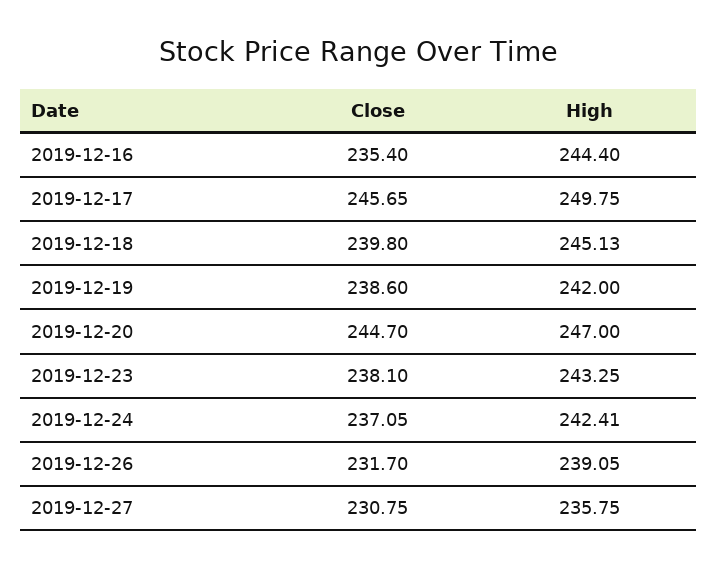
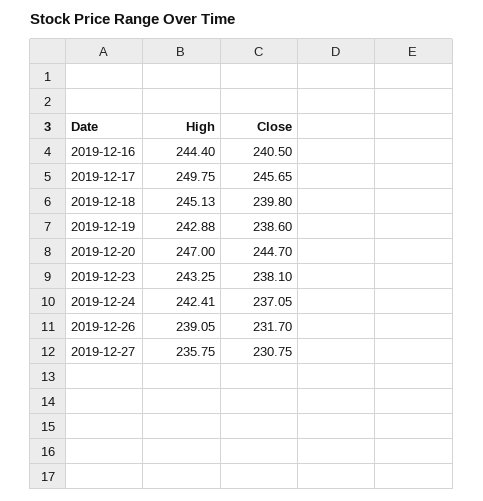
Close, 2019-12-16: 235.4 -> 240.5
High, 2019-12-19: 242 -> 242.88

